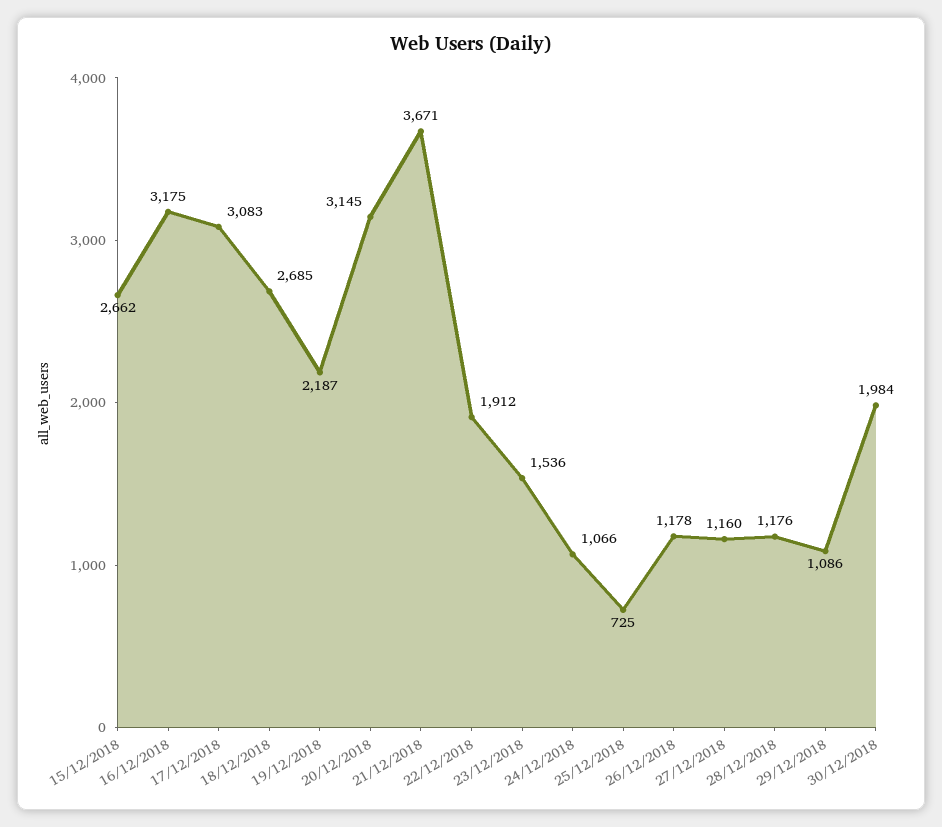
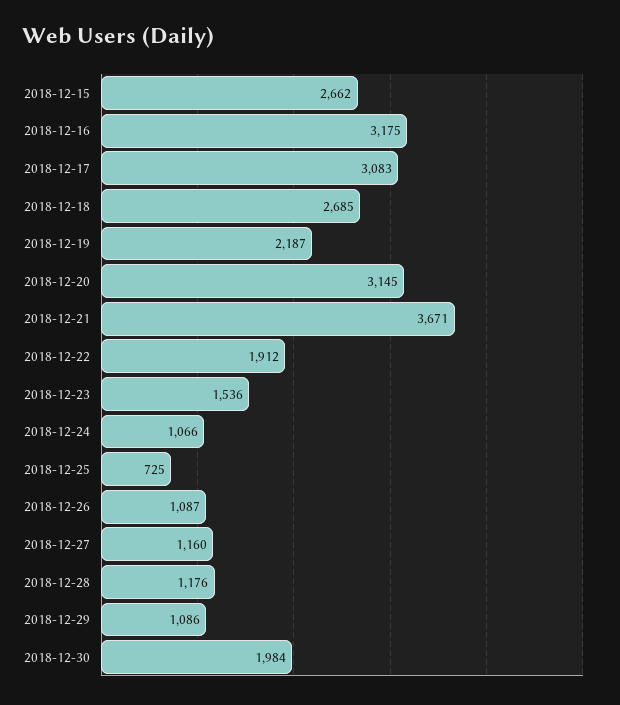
26/12/2018: 1178 -> 1087

